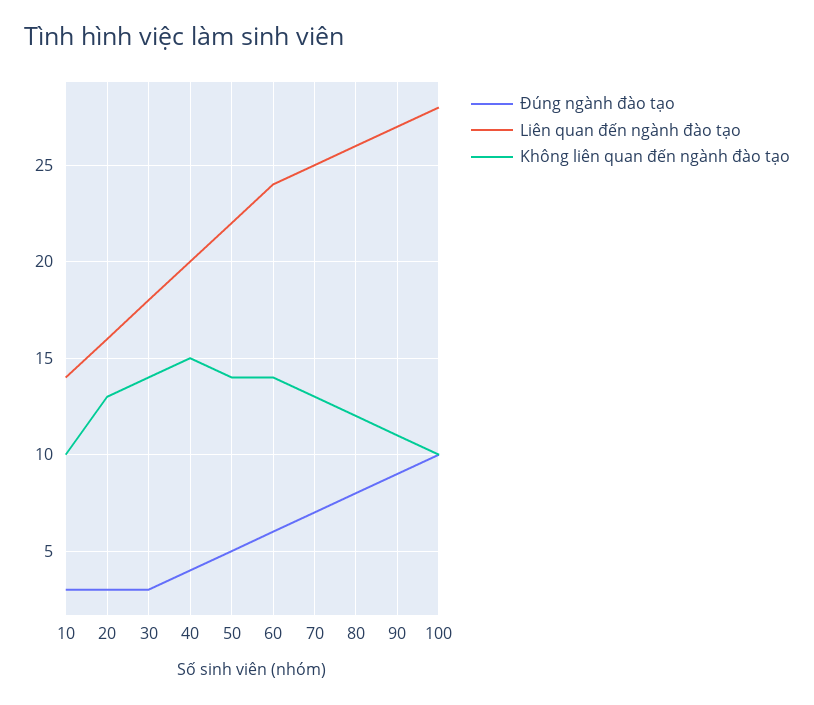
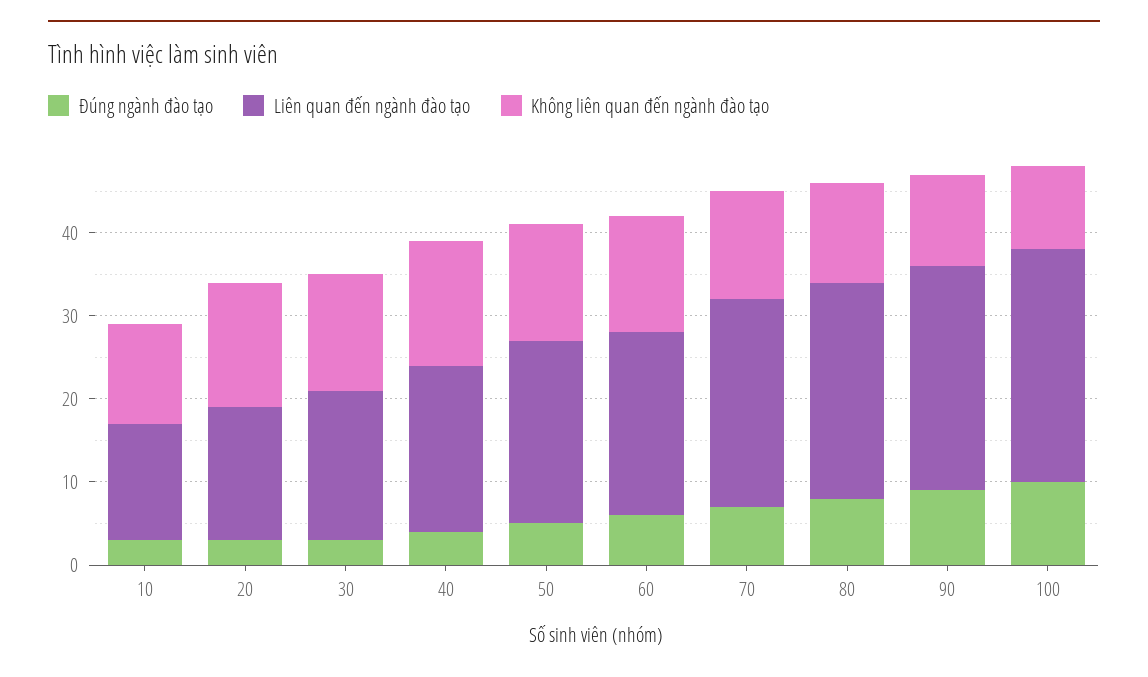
Không liên quan đến ngành đào tạo, 10: 10 -> 12
Không liên quan đến ngành đào tạo, 20: 13 -> 15
Liên quan đến ngành đào tạo, 60: 24 -> 22

